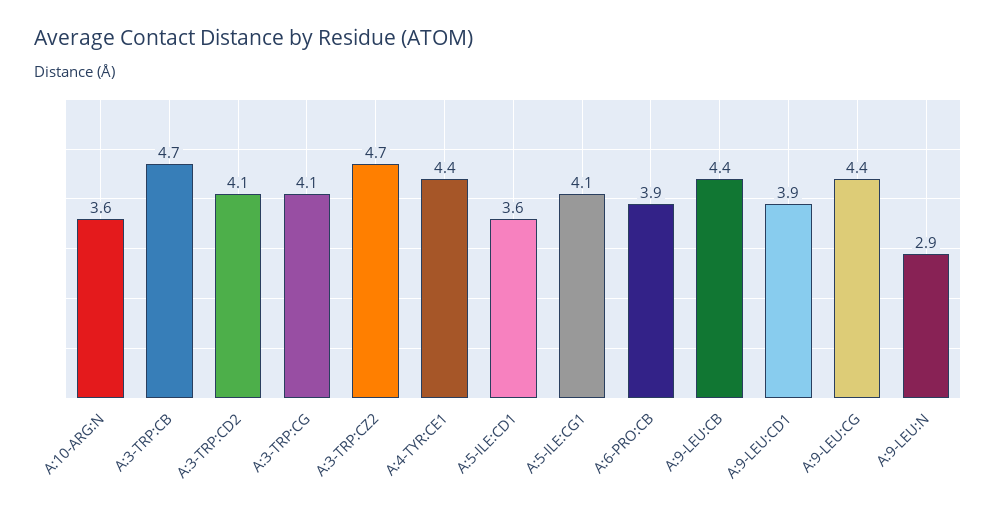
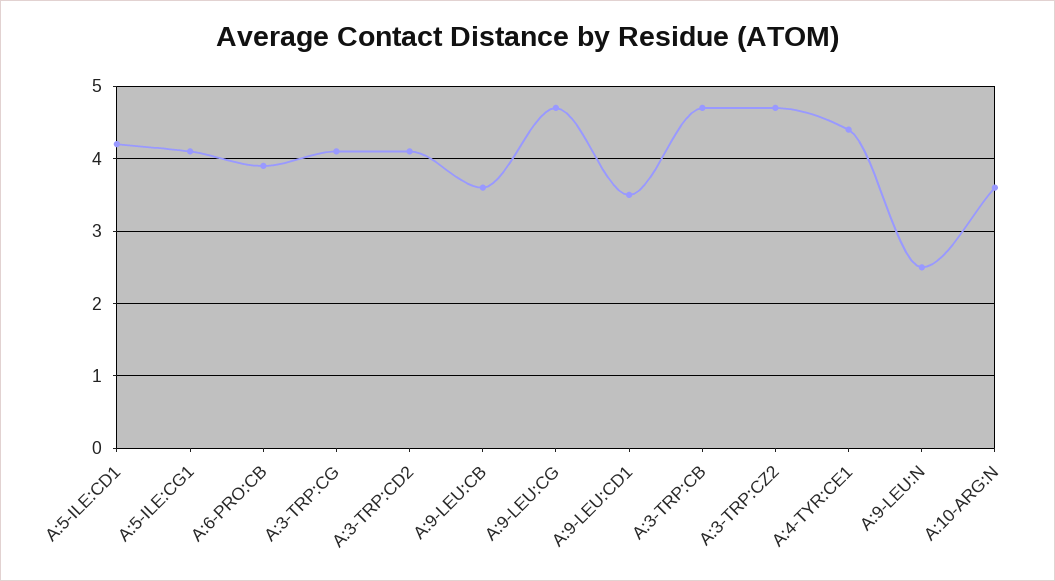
A:5-ILE:CD1: 3.6 -> 4.2
A:9-LEU:CB: 4.4 -> 3.6
A:9-LEU:CD1: 3.9 -> 3.5
A:9-LEU:CG: 4.4 -> 4.7
A:9-LEU:N: 2.9 -> 2.5

